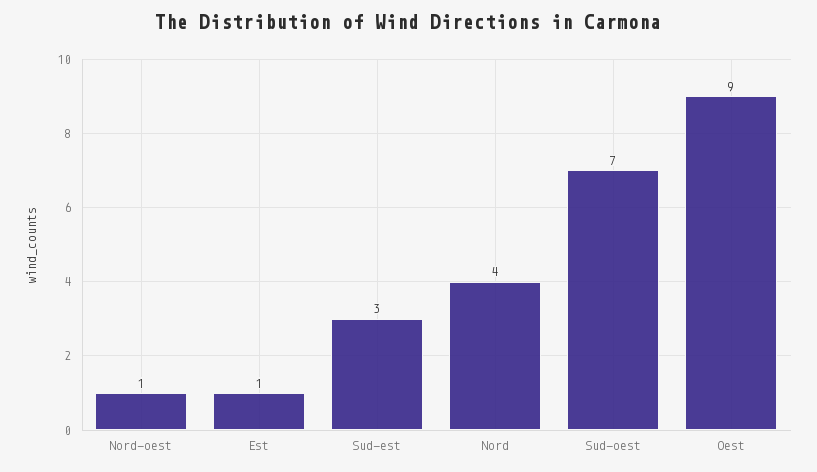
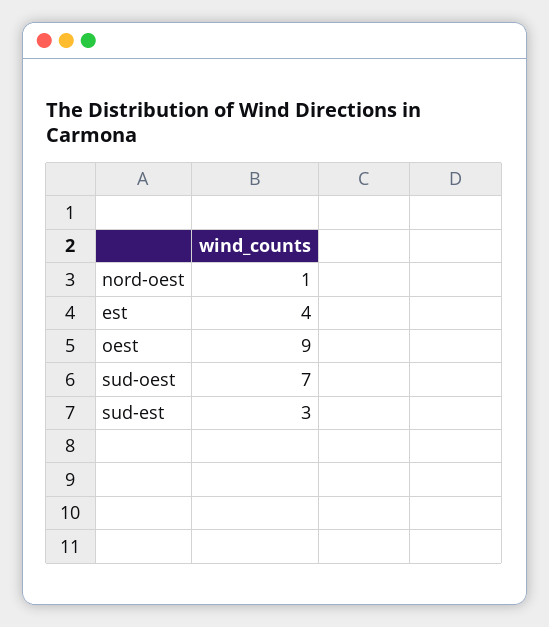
Est: 1 -> 4
Nord: 4 -> none

